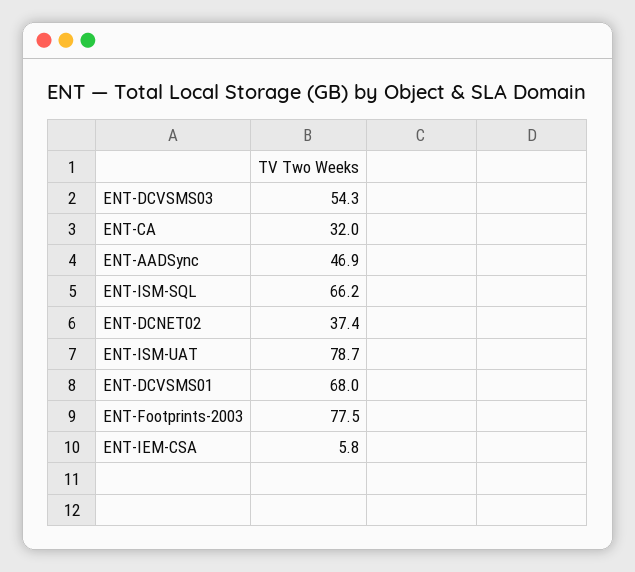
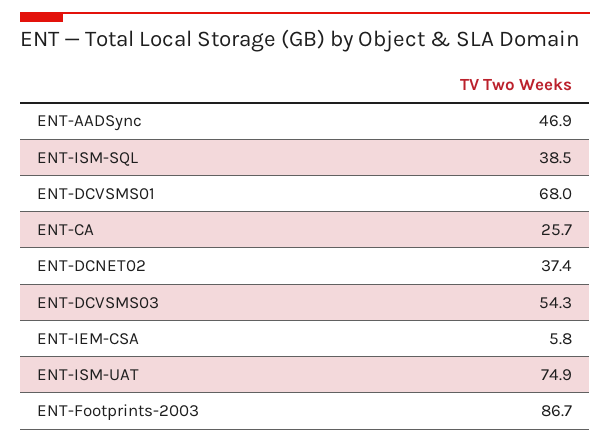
ENT-CA: 32 -> 25.7
ENT-ISM-SQL: 66.2 -> 38.5
ENT-ISM-UAT: 78.7 -> 74.9
ENT-Footprints-2003: 77.5 -> 86.7

